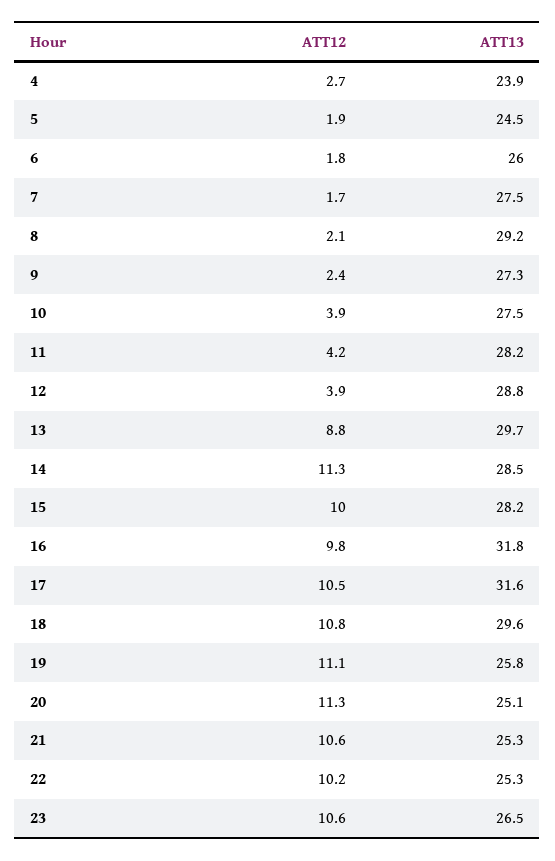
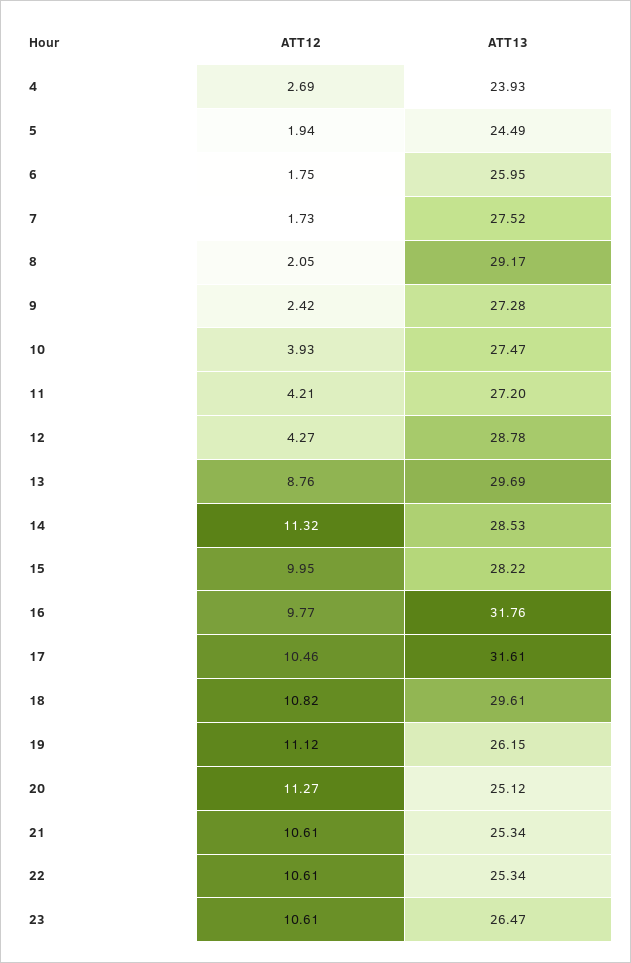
ATT13, 11: 28.2 -> 27.2
ATT12, 12: 3.9 -> 4.27
ATT13, 19: 25.8 -> 26.15
ATT12, 22: 10.2 -> 10.61

